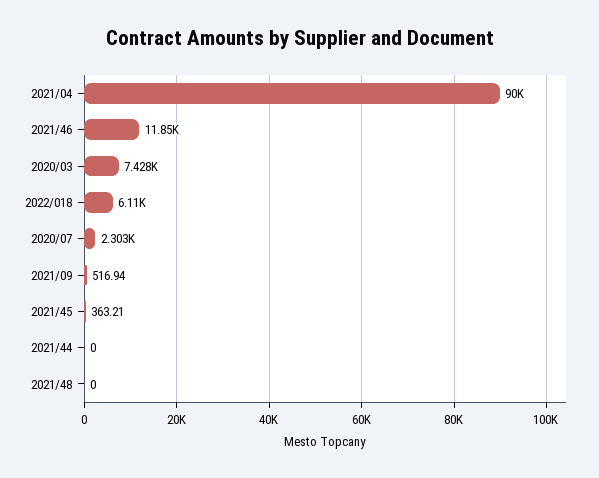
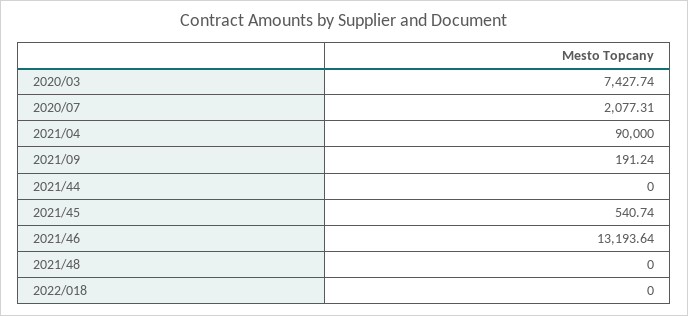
2021/46: 11850 -> 13193.64
2022/018: 6110 -> 0
2020/07: 2303 -> 2077.31
2021/09: 516.94 -> 191.24
2021/45: 363.21 -> 540.74

